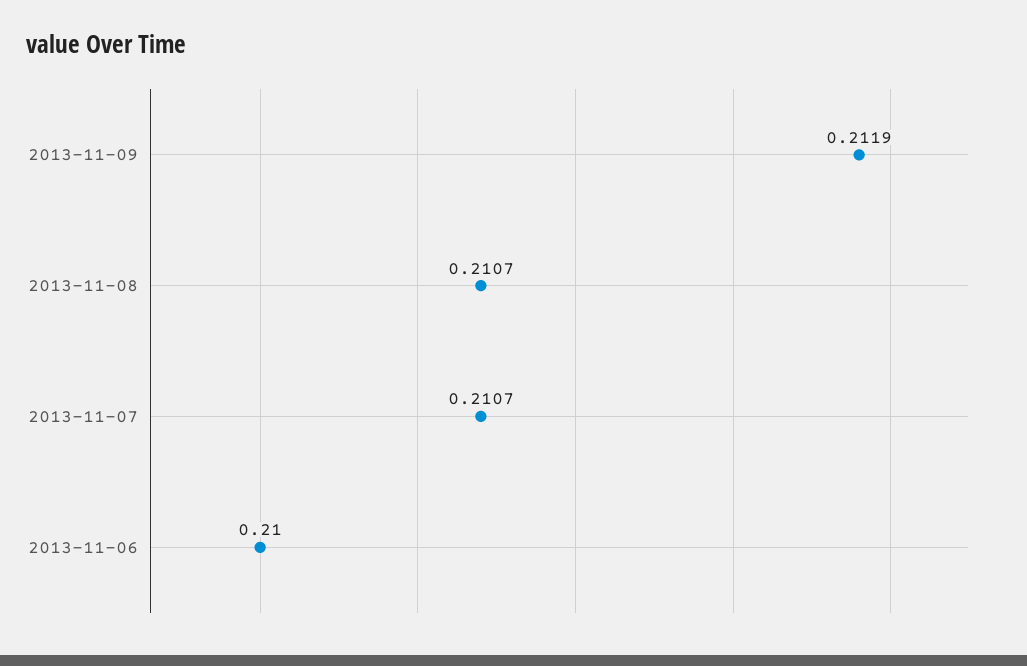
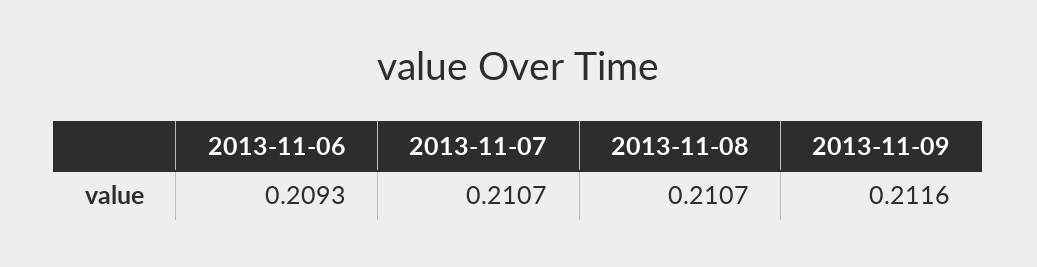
2013-11-09: 0.2119 -> 0.2116
2013-11-06: 0.21 -> 0.2093

